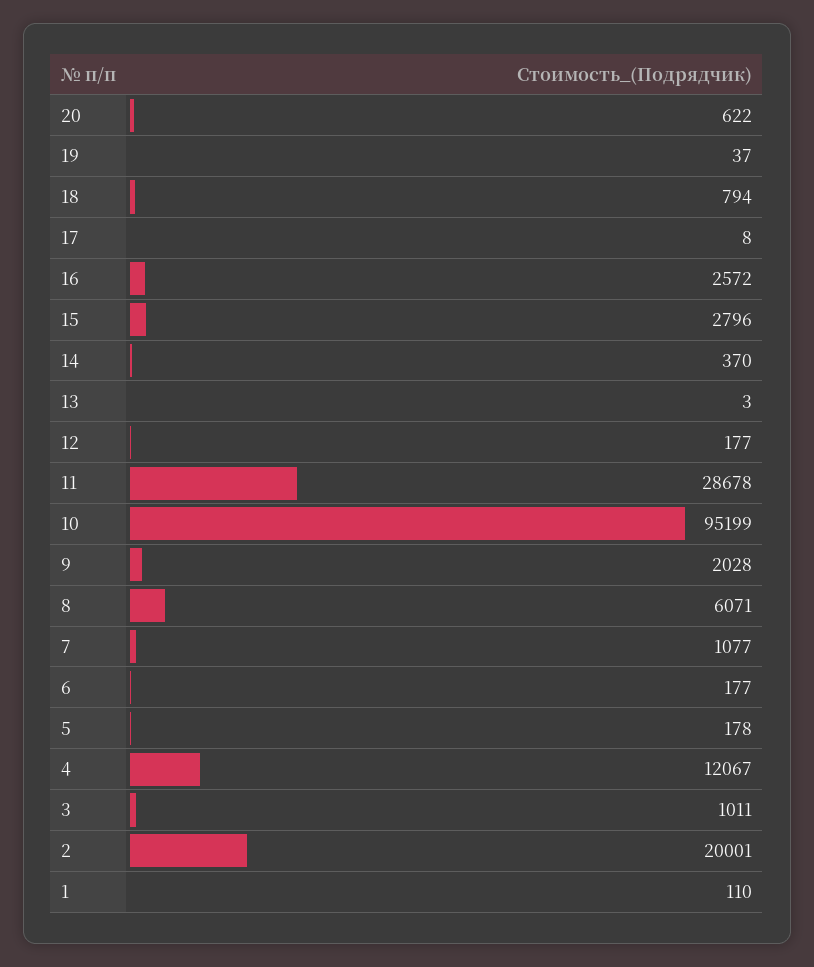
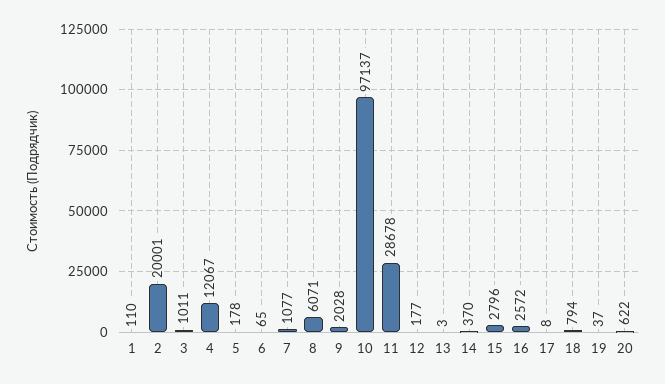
10: 95199 -> 97137
6: 177 -> 65

